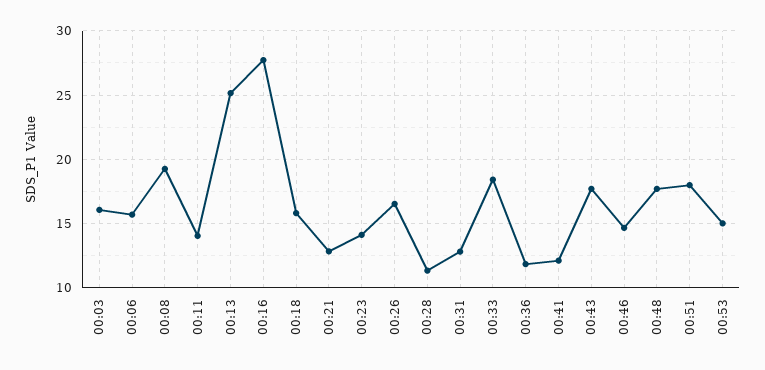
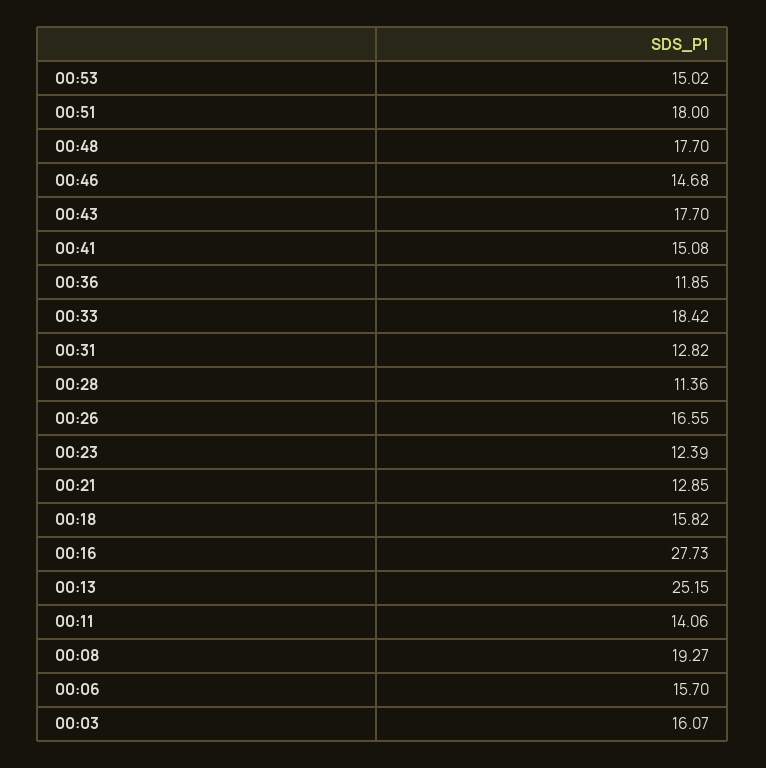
00:23: 14 -> 12.39
00:41: 12 -> 15.08

